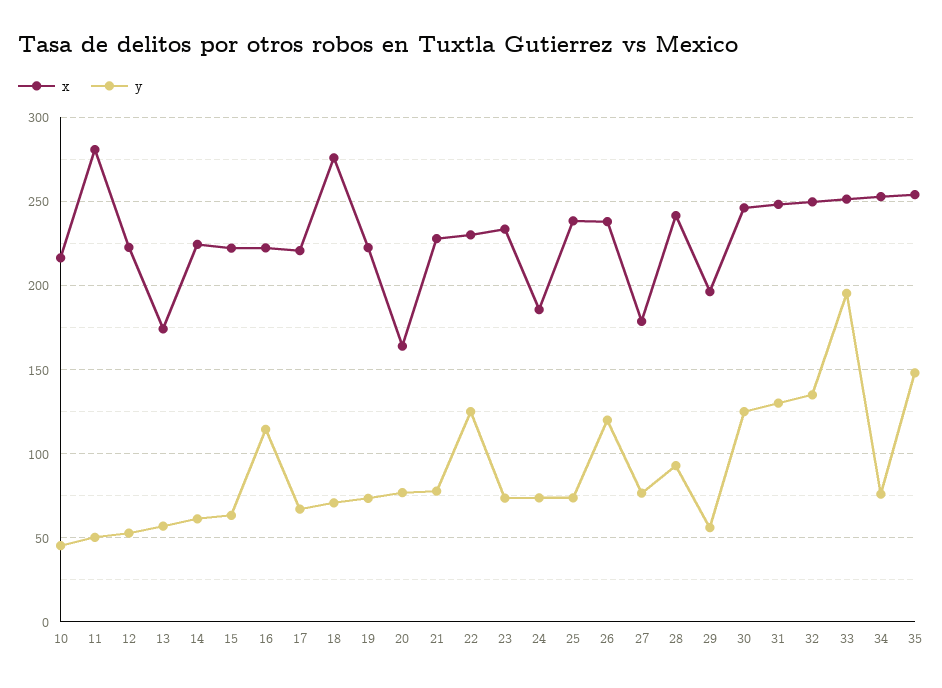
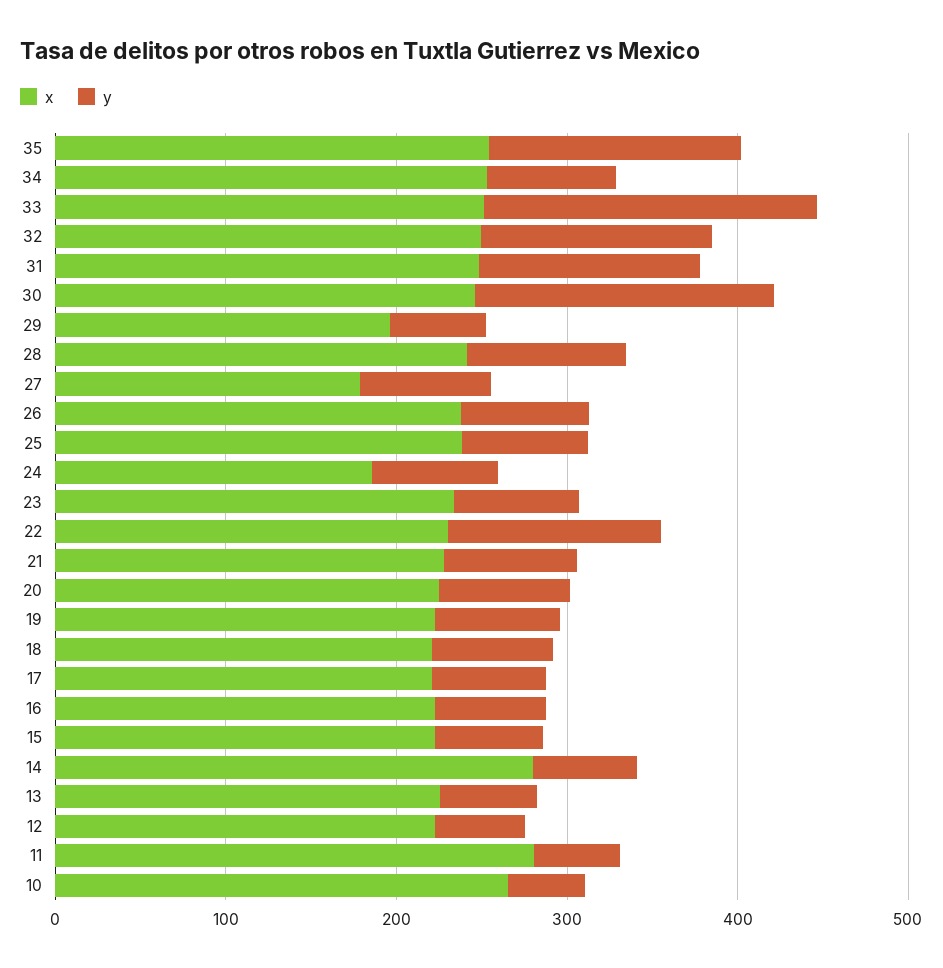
x, 10: 215 -> 260
x, 13: 175 -> 220
x, 14: 225 -> 280
y, 16: 115 -> 60
x, 18: 275 -> 220
x, 20: 165 -> 220
y, 26: 120 -> 80
y, 30: 125 -> 180

